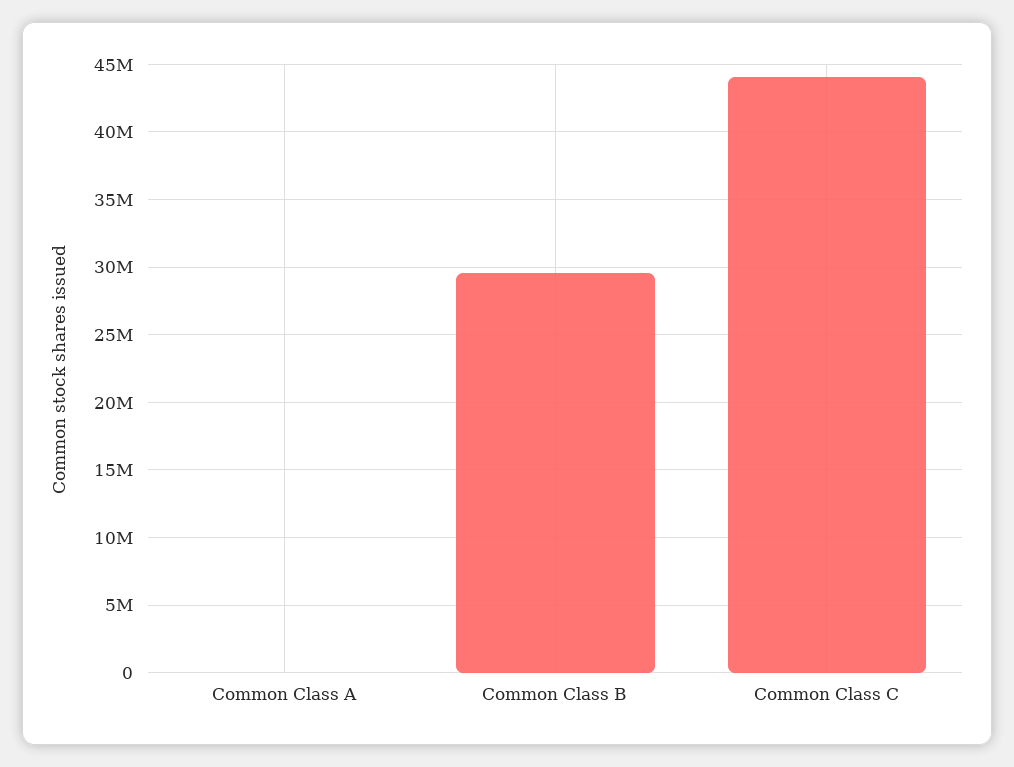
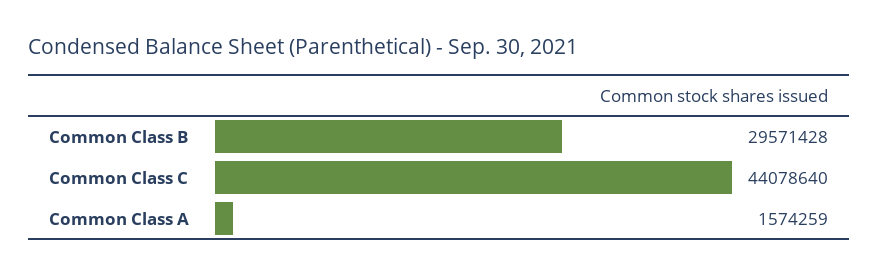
Common Class A: 0 -> 1574259

